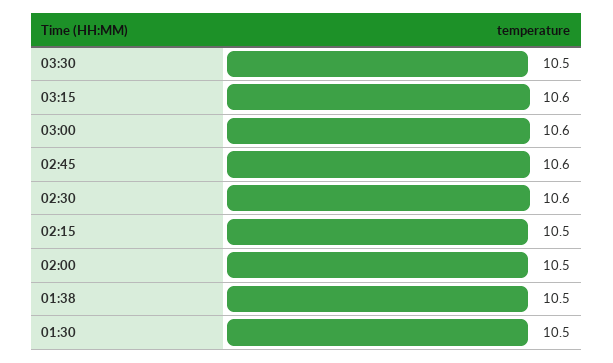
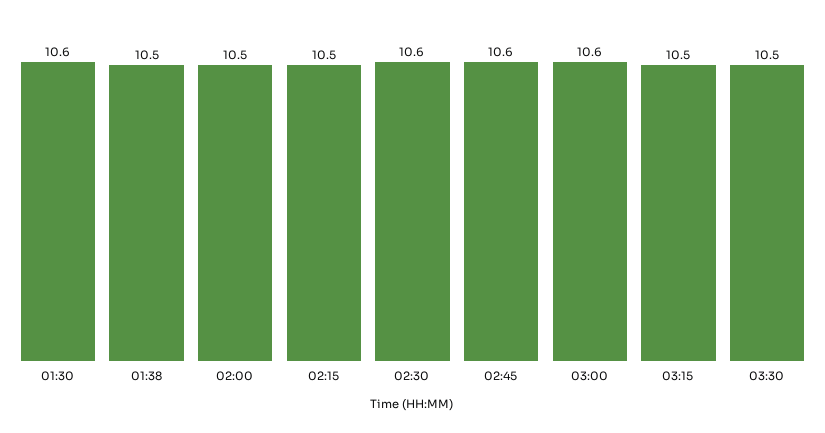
03:15: 10.6 -> 10.5
01:30: 10.5 -> 10.6

